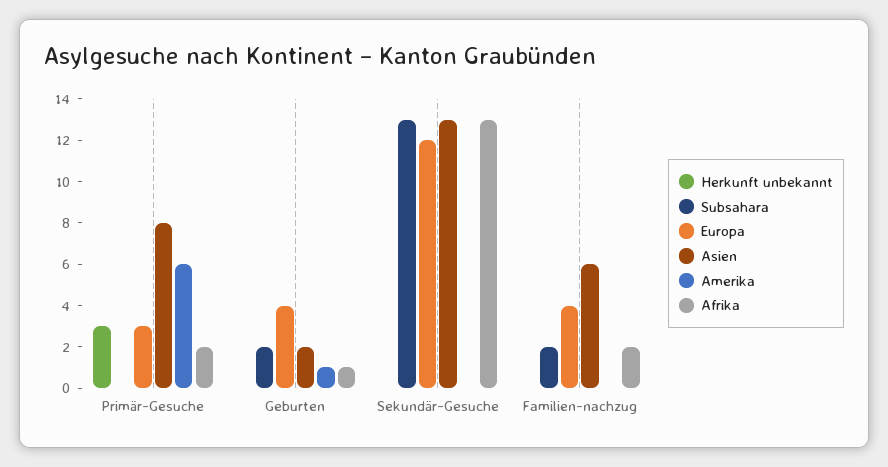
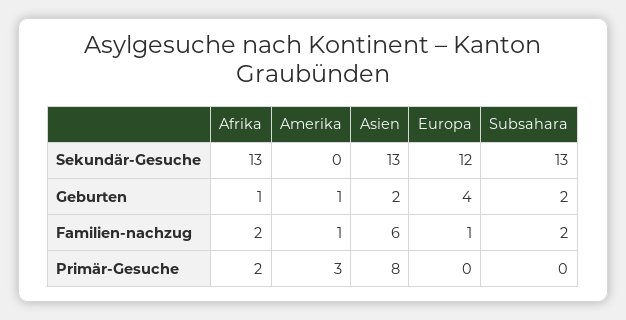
Herkunft unbekannt, Primär-Gesuche: 3 -> none
Europa, Primär-Gesuche: 3 -> 0
Amerika, Primär-Gesuche: 6 -> 3
Herkunft unbekannt, Geburten: 0 -> none
Herkunft unbekannt, Sekundär-Gesuche: 0 -> none
Herkunft unbekannt, Familien-nachzug: 0 -> none
Europa, Familien-nachzug: 4 -> 1
Amerika, Familien-nachzug: 0 -> 1

